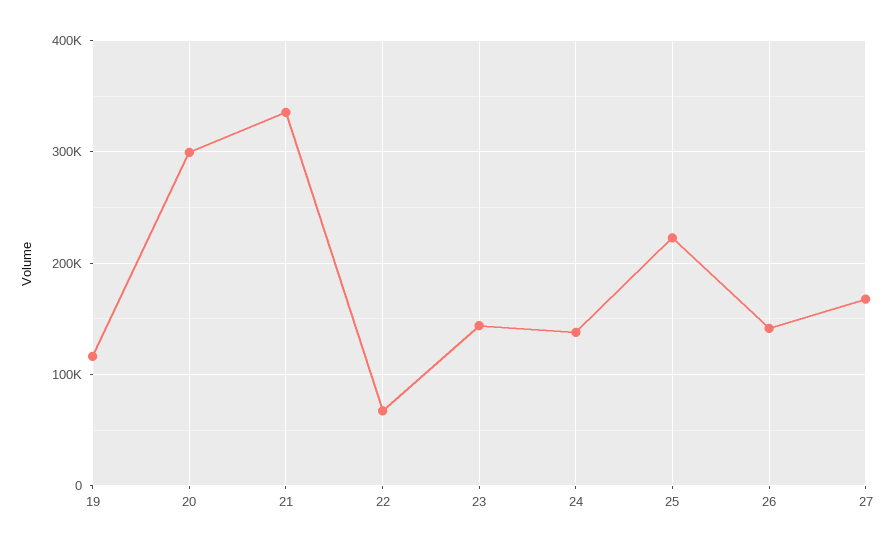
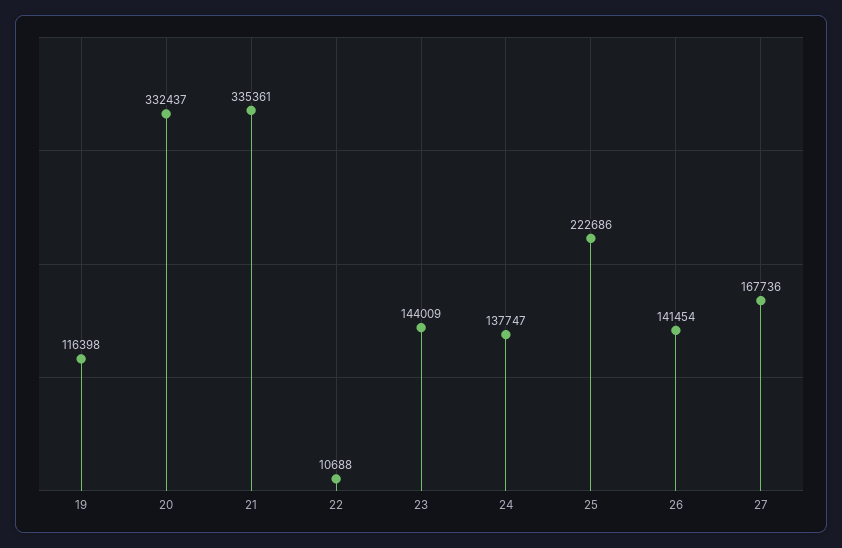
20: 300000 -> 332437
22: 70000 -> 10688

